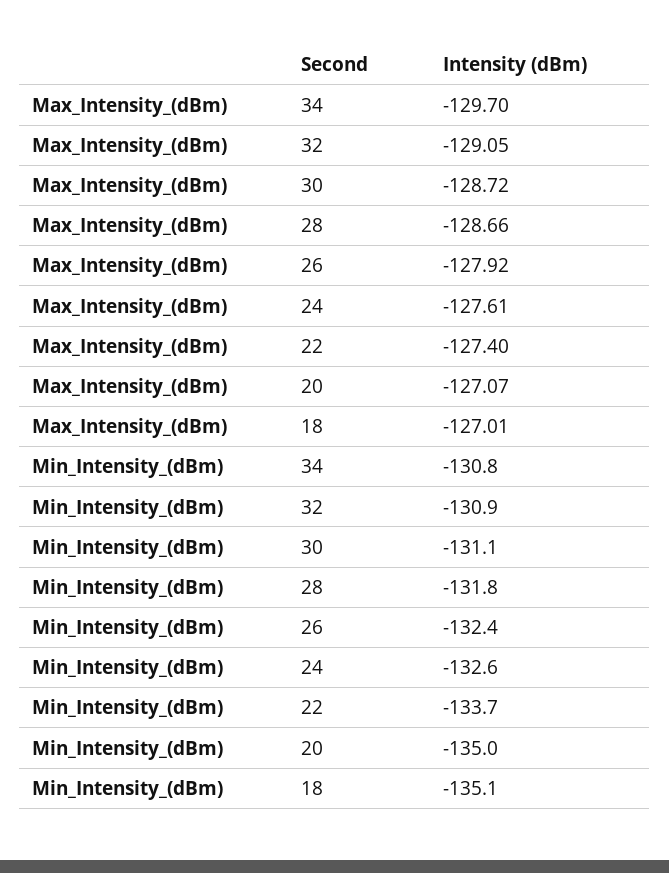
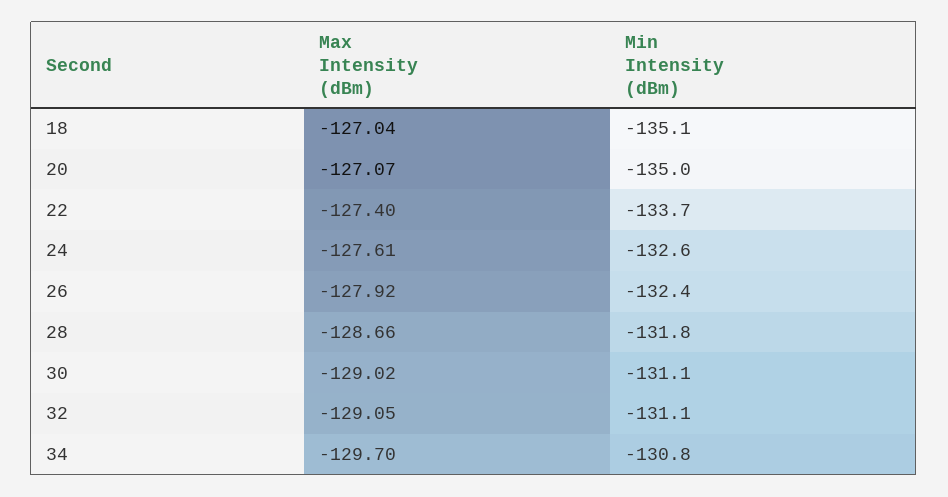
Max_Intensity_(dBm), 30: -128.72 -> -129.02
Max_Intensity_(dBm), 18: -127.01 -> -127.04
Min_Intensity_(dBm), 32: -130.9 -> -131.1

